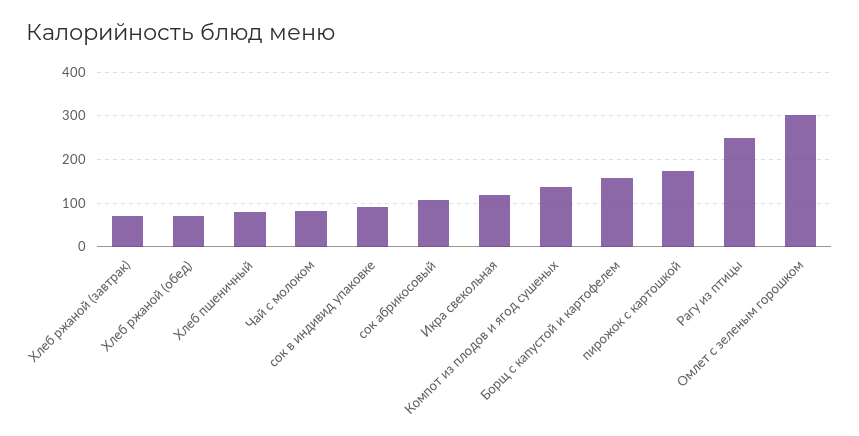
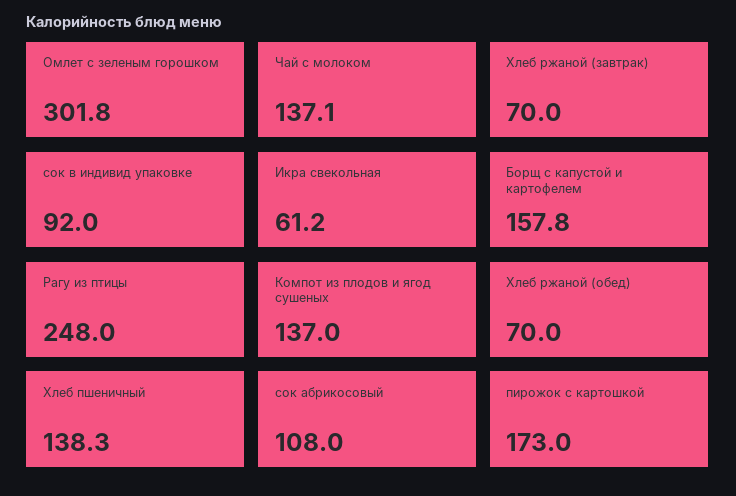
Хлеб пшеничный: 80 -> 138.3
Чай с молоком: 80 -> 137.1
Икра свекольная: 120 -> 61.2

